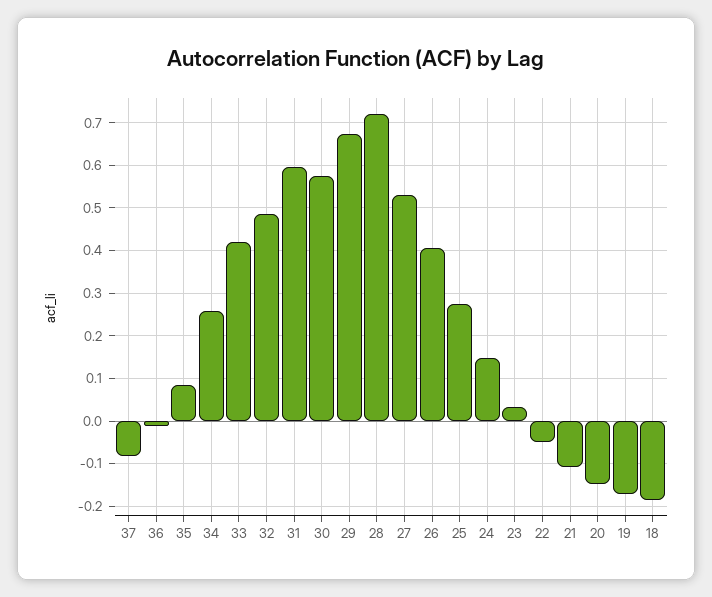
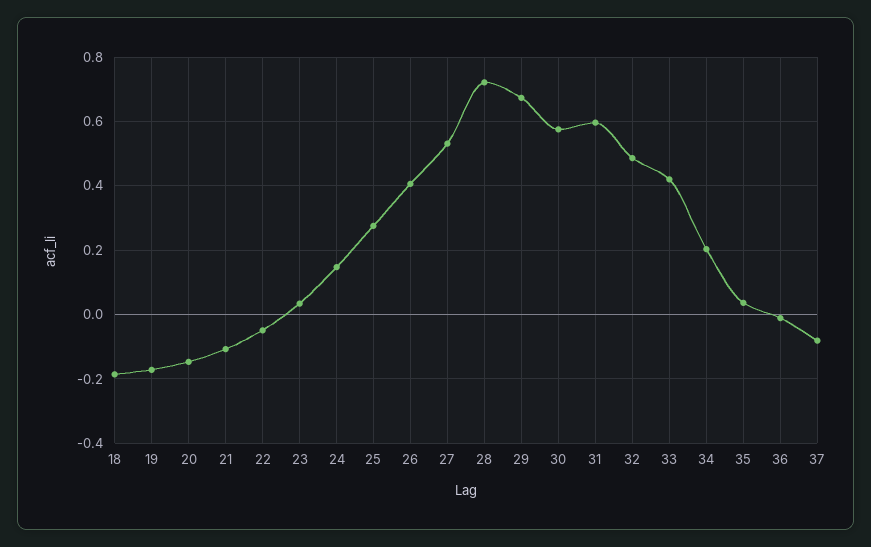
35: 0.08 -> 0.04
34: 0.26 -> 0.2

